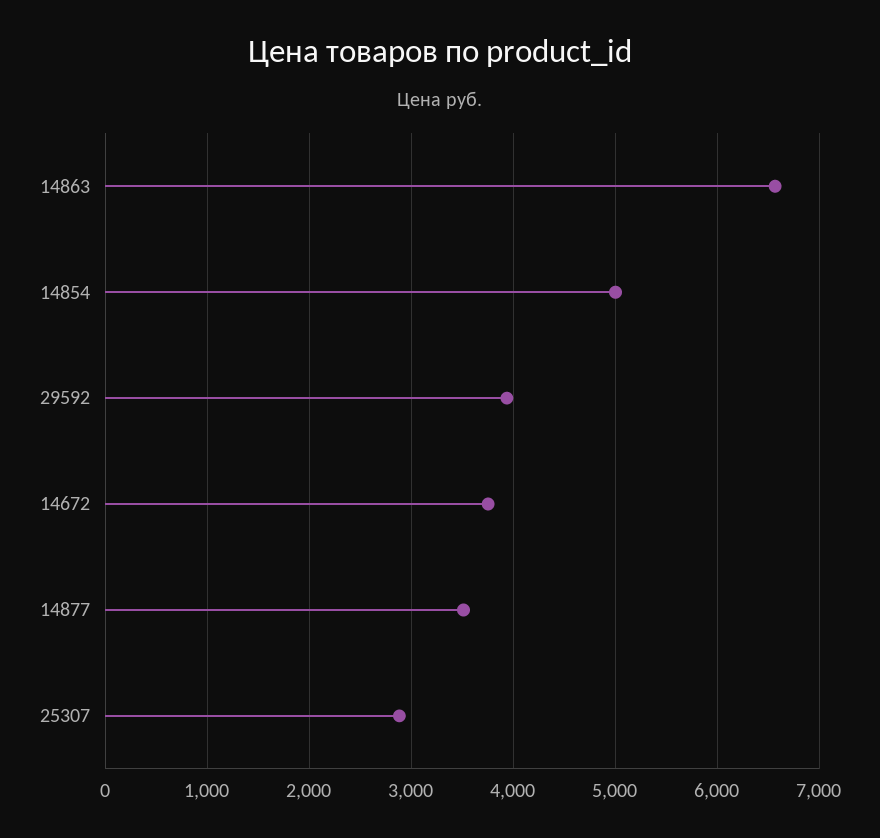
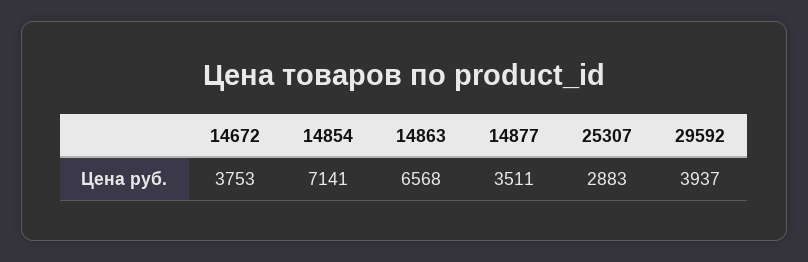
14854: 5000 -> 7141

